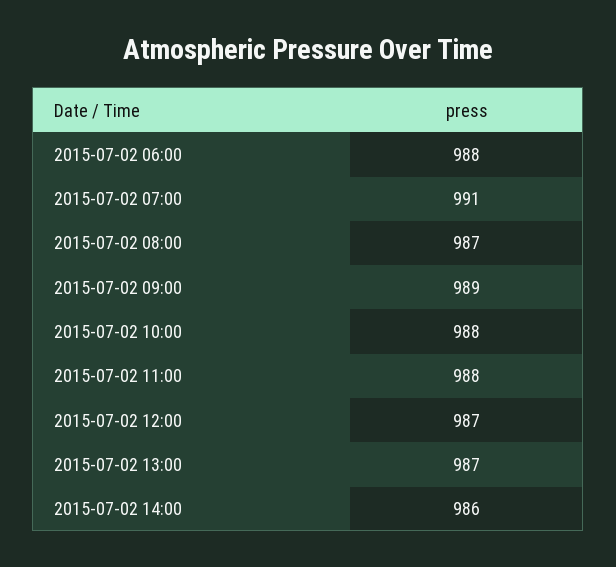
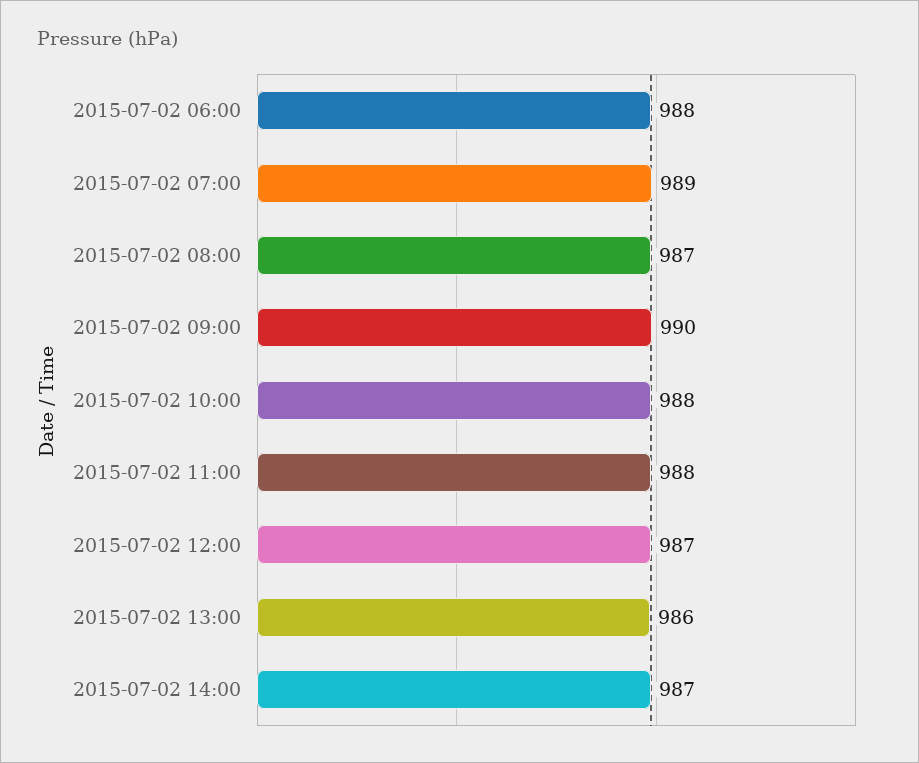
2015-07-02 07:00: 991 -> 989
2015-07-02 09:00: 989 -> 990
2015-07-02 13:00: 987 -> 986
2015-07-02 14:00: 986 -> 987

